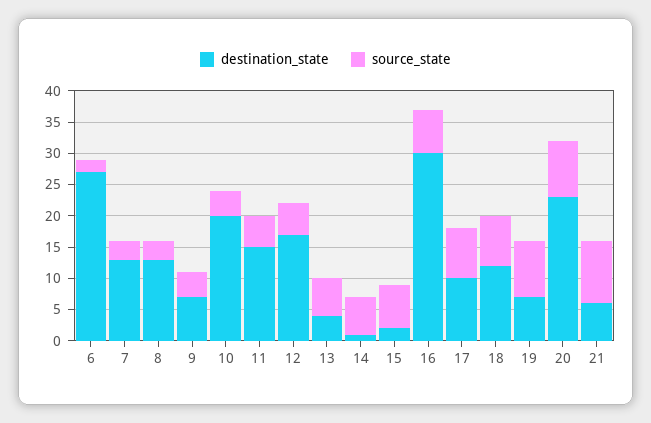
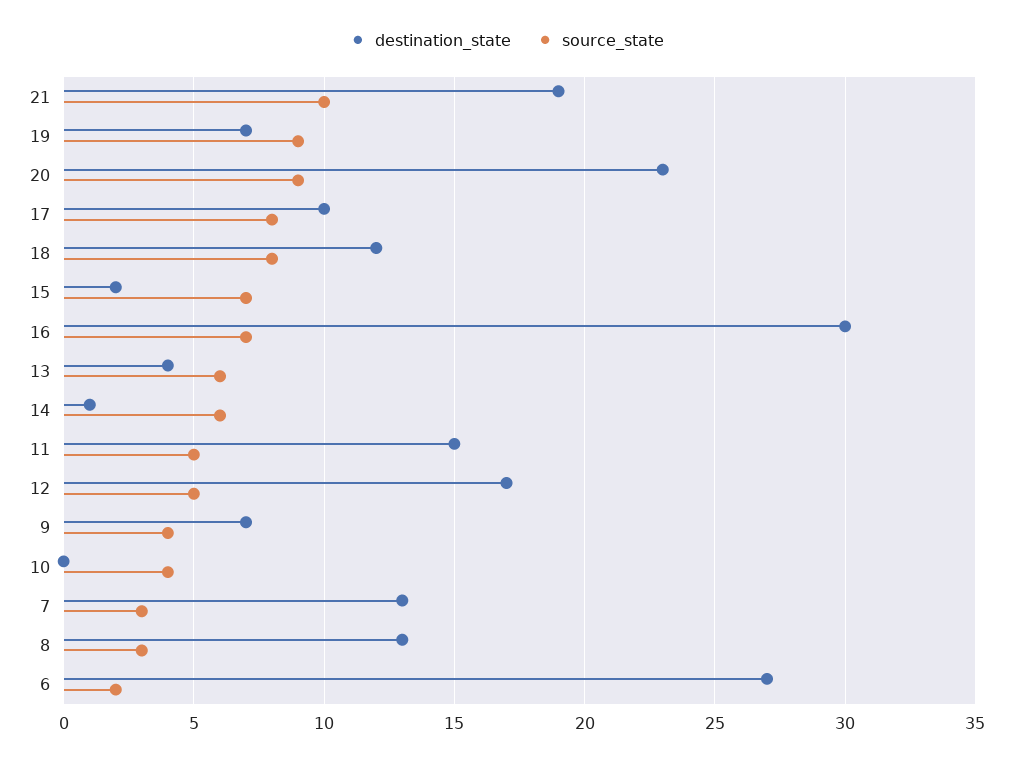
destination_state, 10: 20 -> 0
destination_state, 21: 5 -> 19

